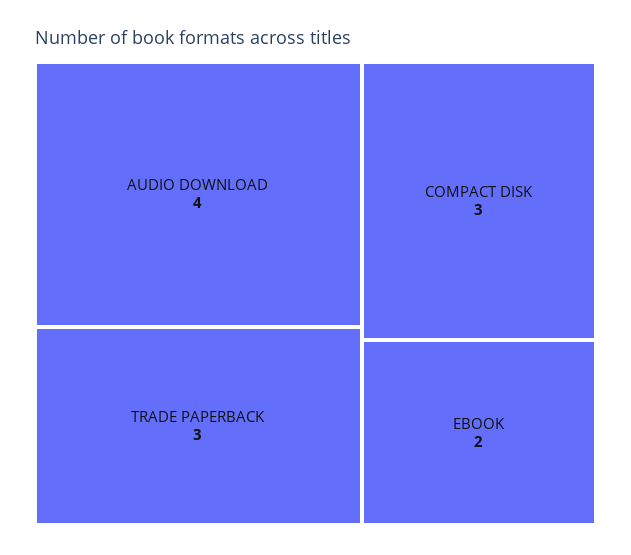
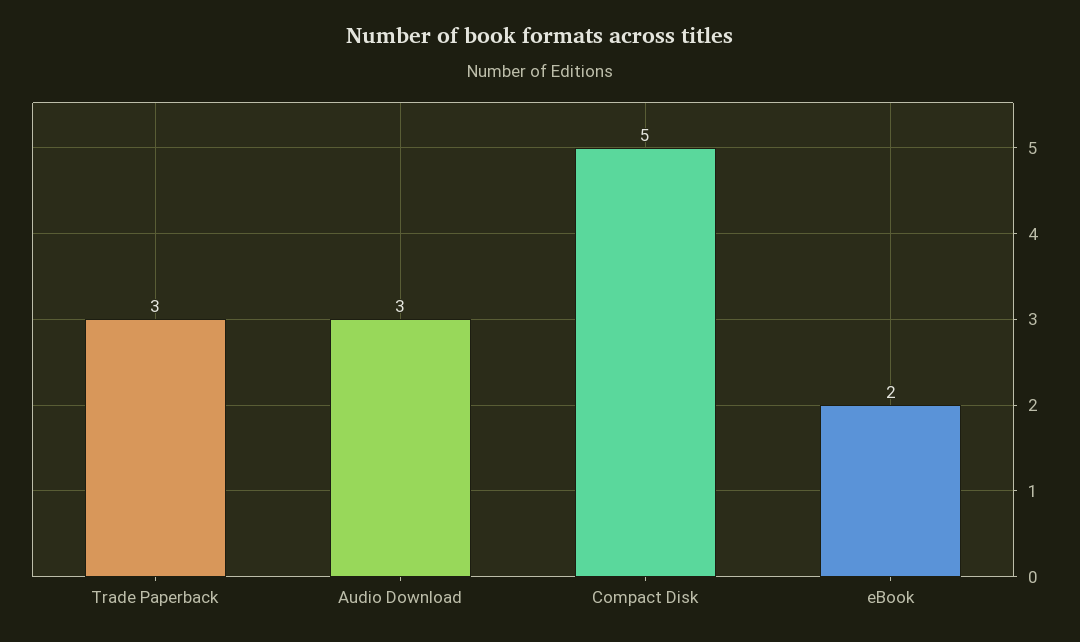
AUDIO DOWNLOAD: 4 -> 3
COMPACT DISK: 3 -> 5

